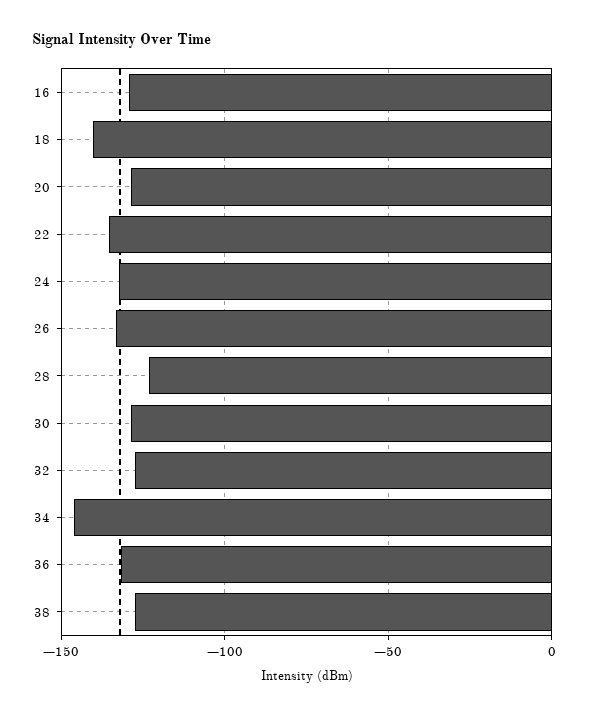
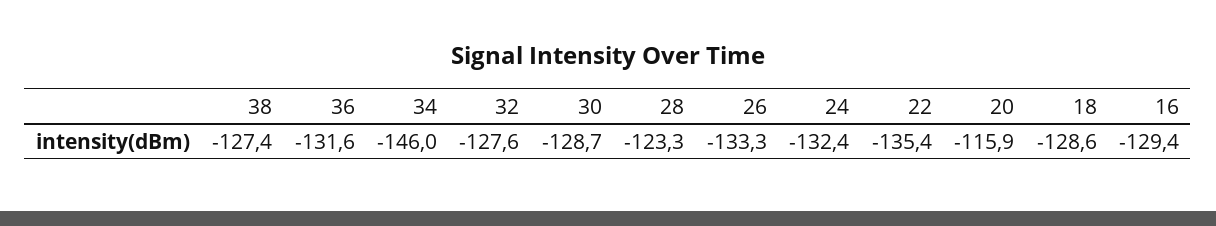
18: -140 -> -128.6
20: -130 -> -115.9

